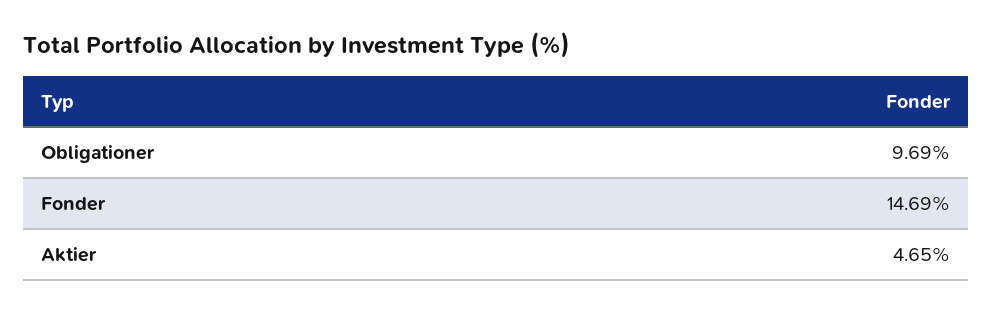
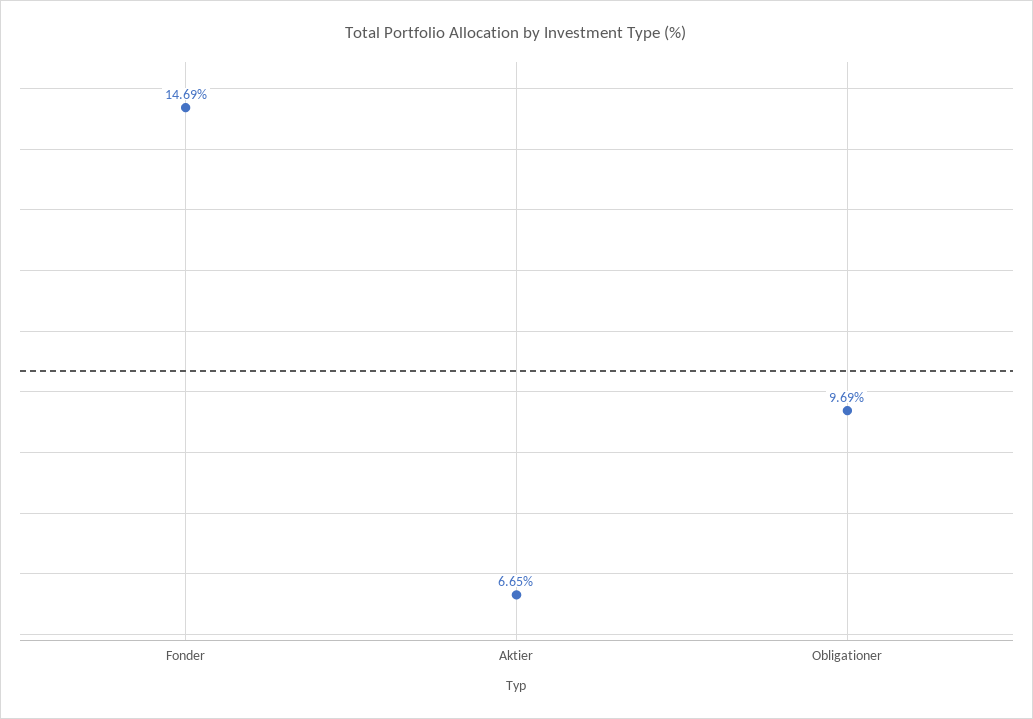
Aktier: 4.65 -> 6.65

